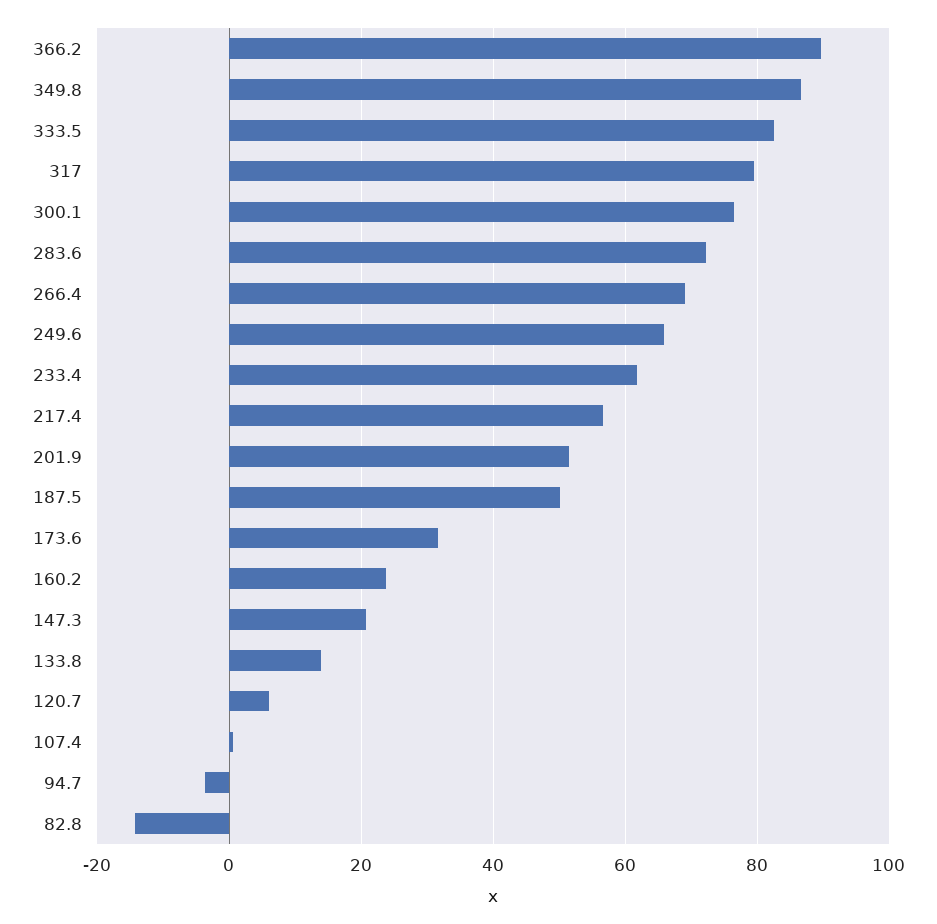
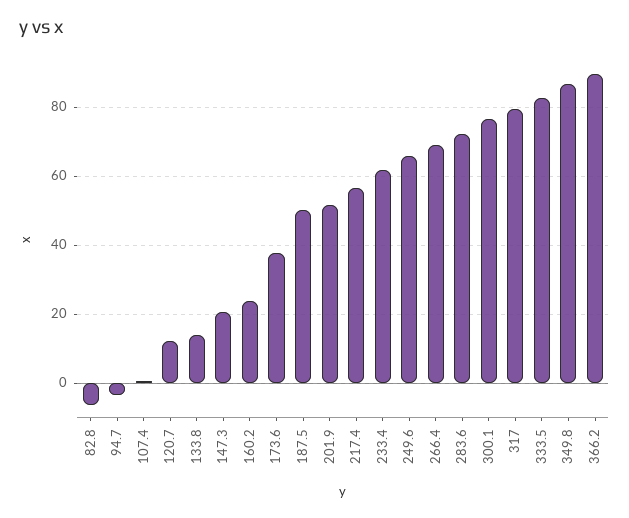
173.6: 32 -> 38
120.7: 6 -> 12
82.8: -14 -> -6

